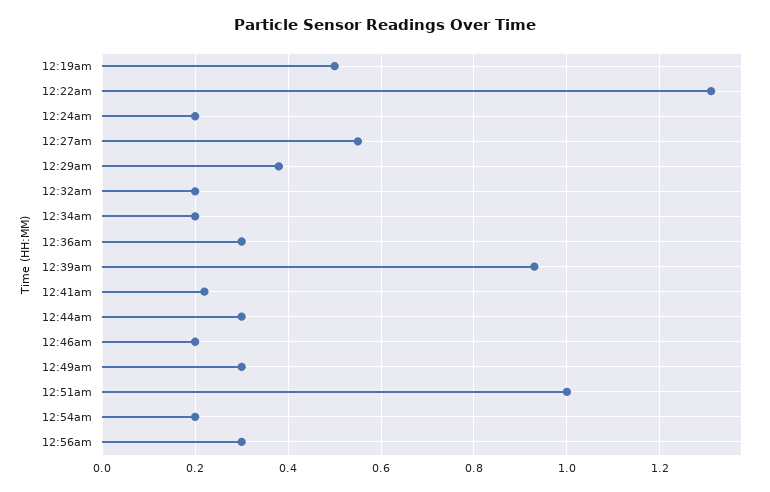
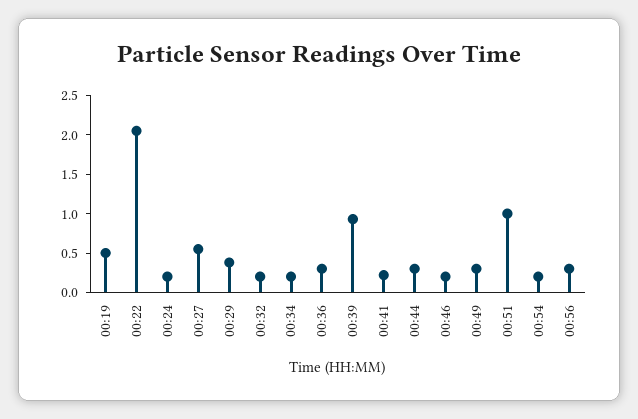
12:22am: 1.3 -> 2

